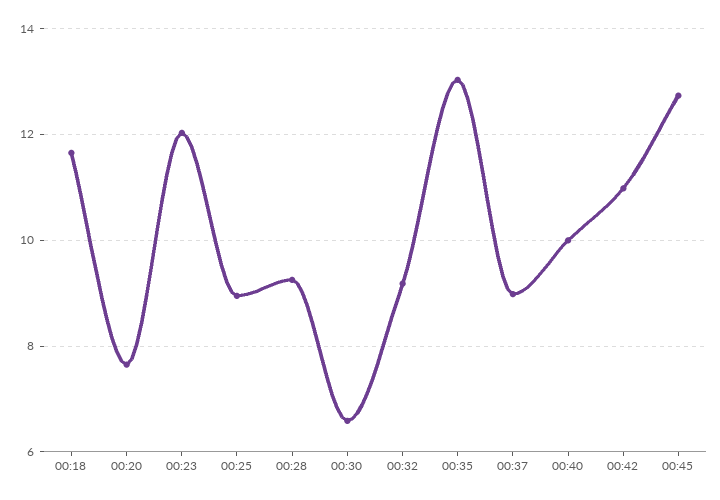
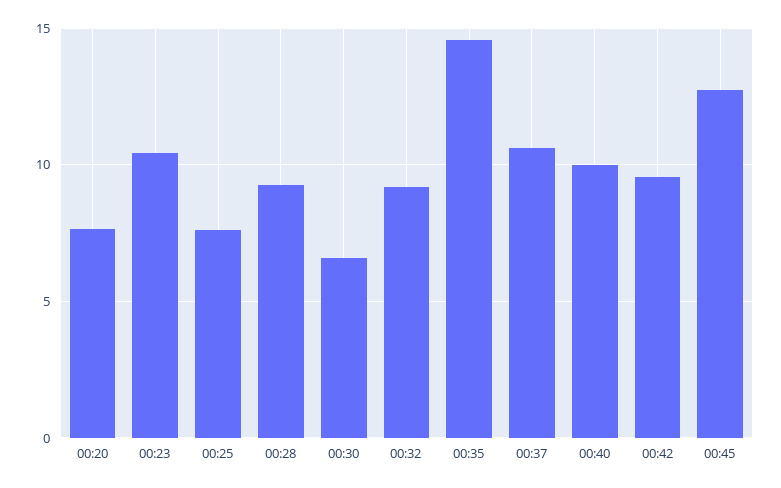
00:18: 11.6 -> none
00:23: 12 -> 10.5
00:25: 9 -> 7.5
00:35: 13 -> 14.5
00:37: 9 -> 10.5
00:42: 11 -> 9.5

